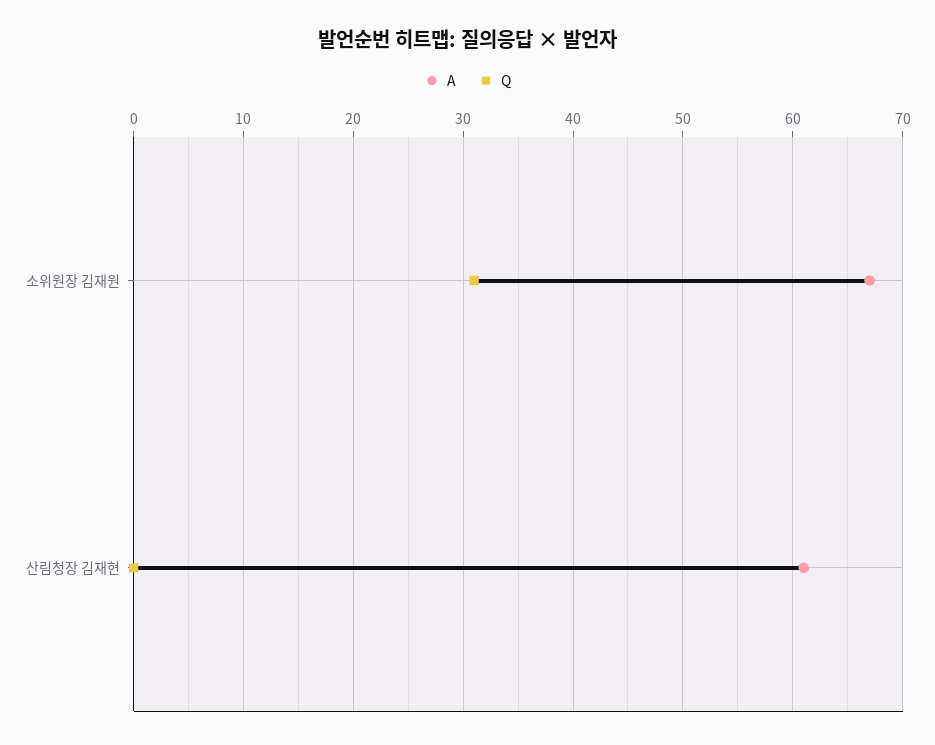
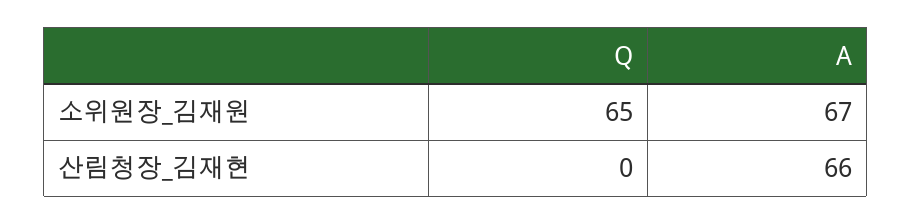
Q, 소위원장 김재원: 31 -> 65
A, 산림청장 김재현: 61 -> 66

